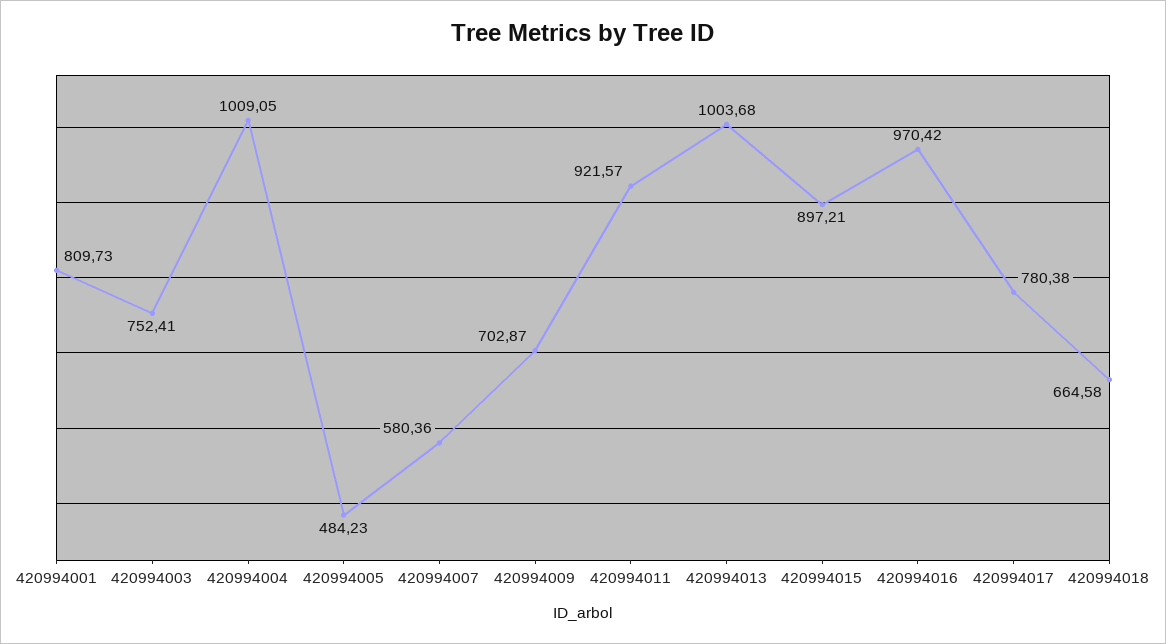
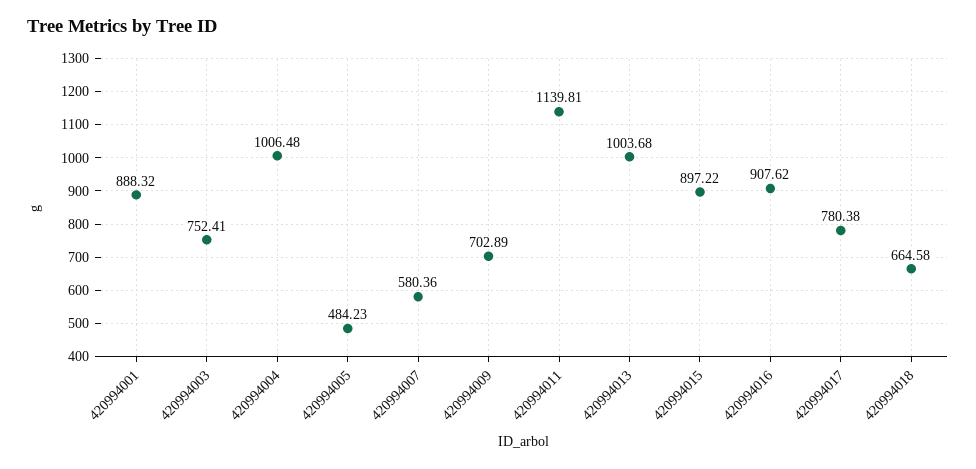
420994001: 809.73 -> 888.32
420994004: 1009.05 -> 1006.48
420994009: 702.87 -> 702.89
420994011: 921.57 -> 1139.81
420994015: 897.21 -> 897.22
420994016: 970.42 -> 907.62

